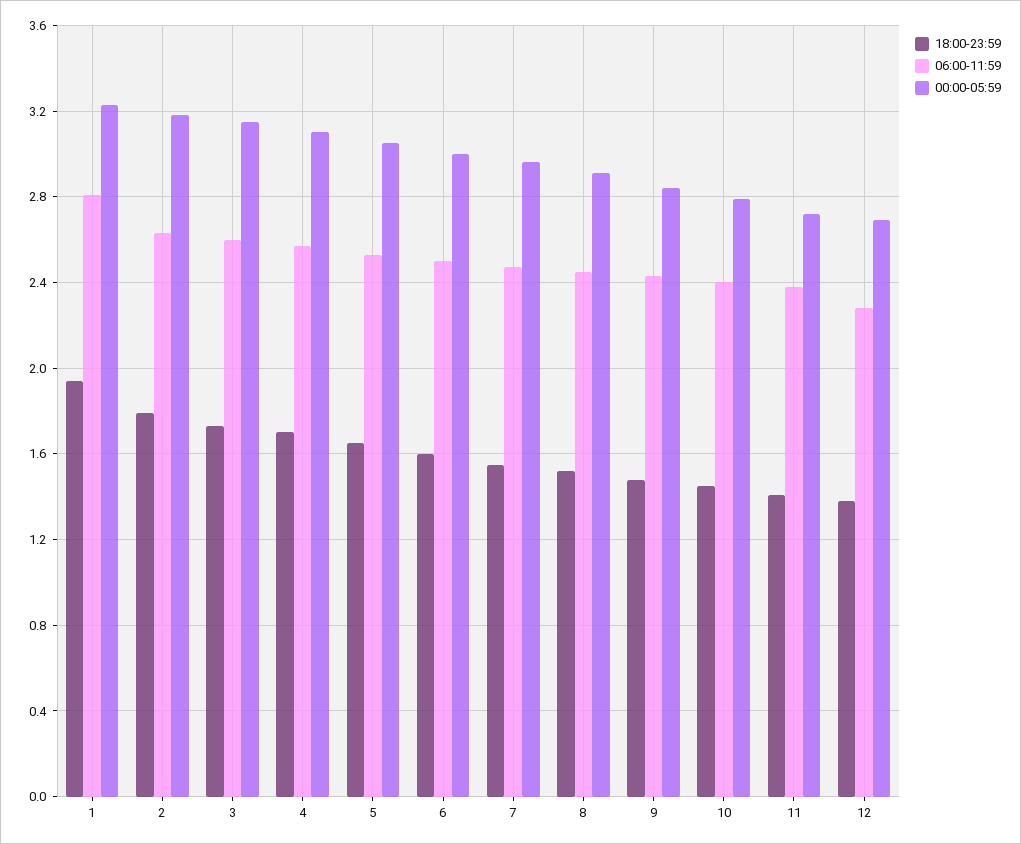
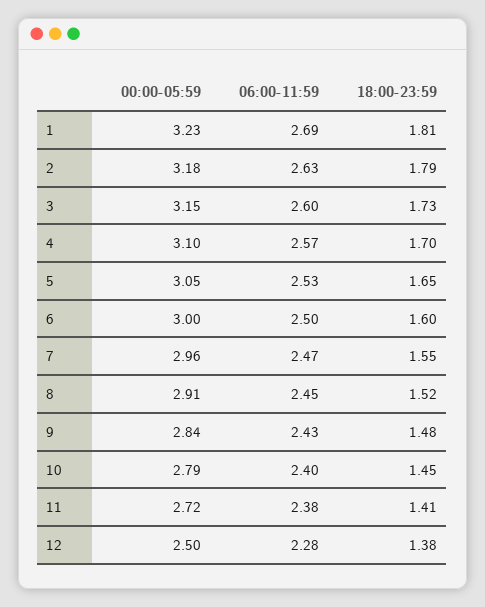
18:00-23:59, 1: 1.95 -> 1.81
06:00-11:59, 1: 2.8 -> 2.69
00:00-05:59, 12: 2.7 -> 2.5

